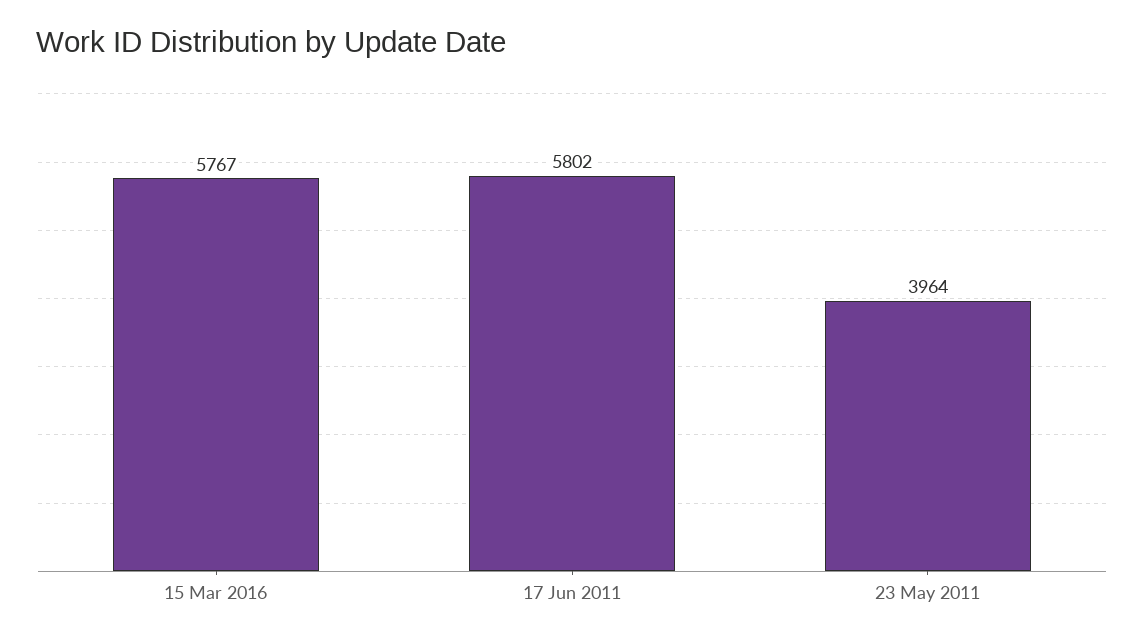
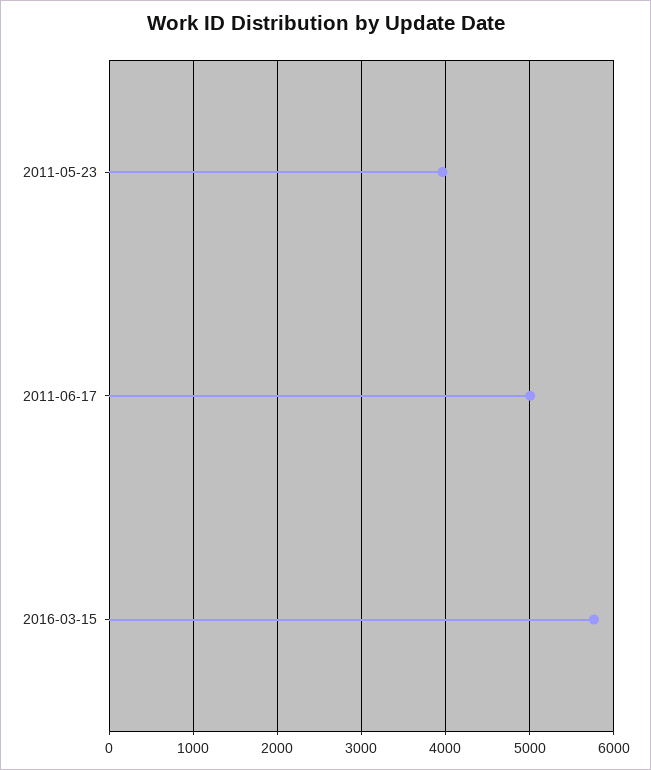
17 Jun 2011: 5802 -> 5000

